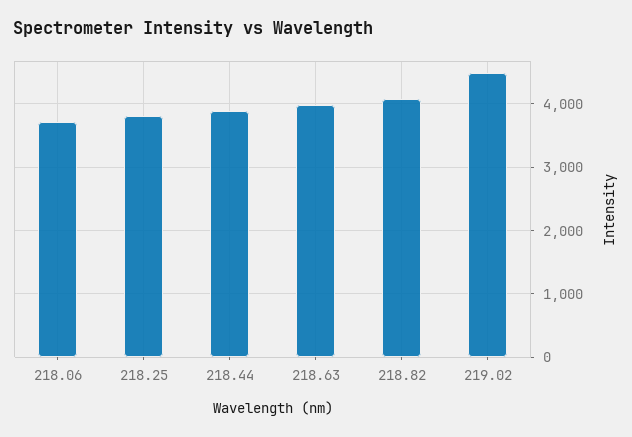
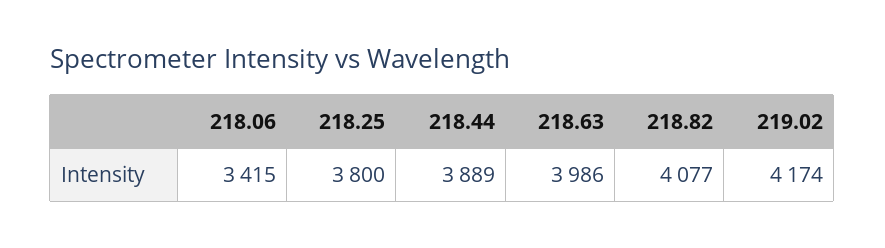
218.06: 3700 -> 3415
219.02: 4500 -> 4174

